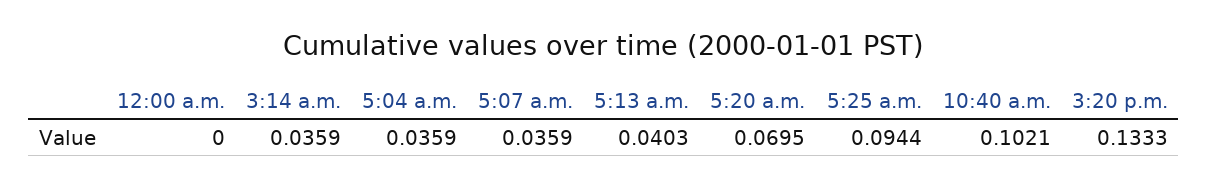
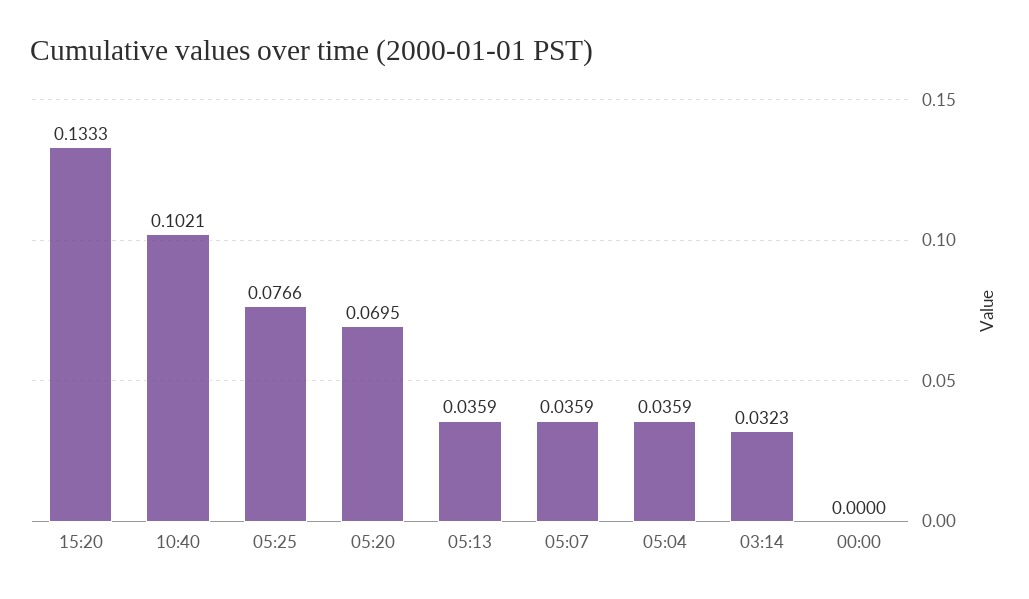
3:14 a.m.: 0.0359 -> 0.0323
5:13 a.m.: 0.0403 -> 0.0359
5:25 a.m.: 0.0944 -> 0.0766

